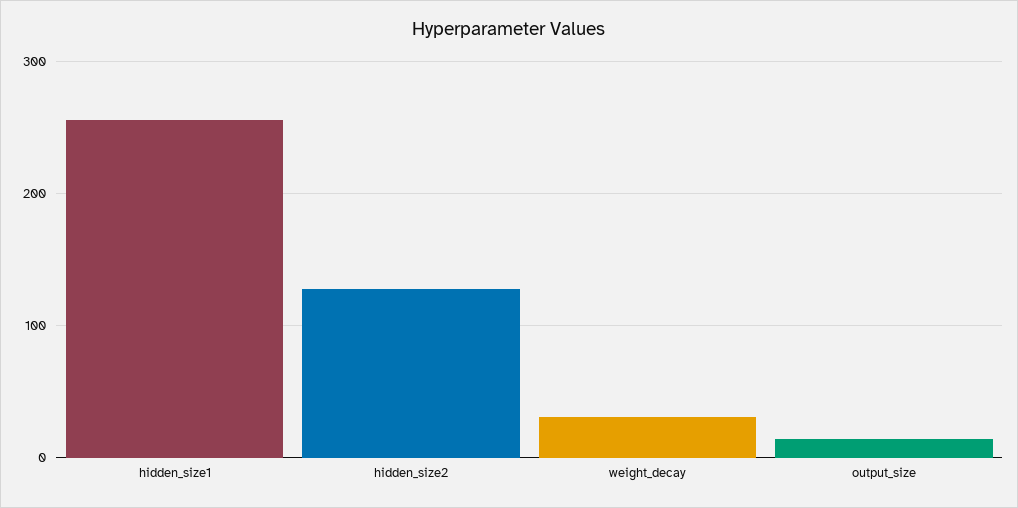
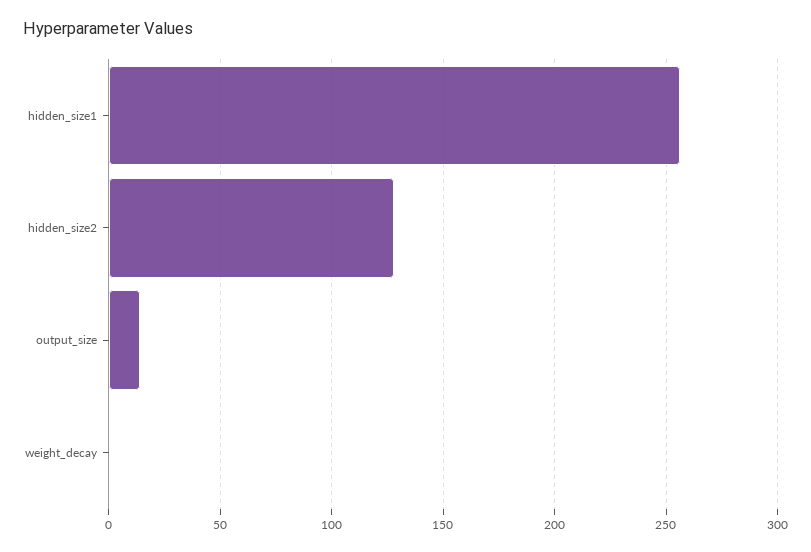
weight_decay: 30 -> 0

